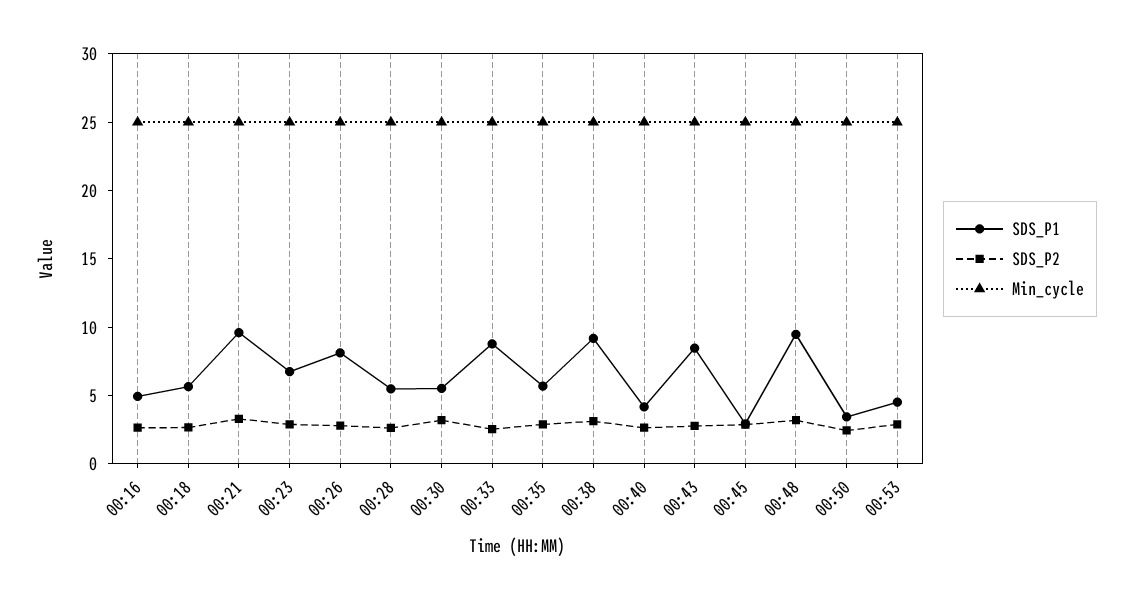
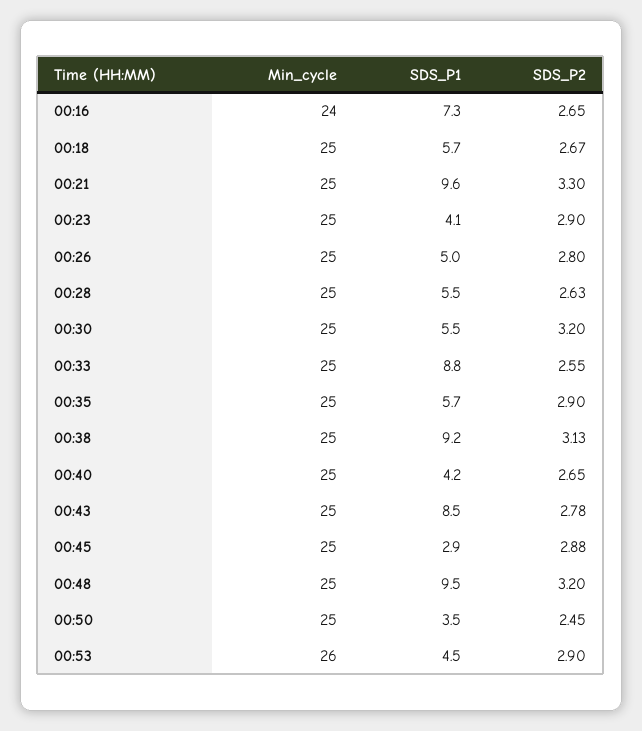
SDS_P1, 00:16: 5 -> 7.3
Min_cycle, 00:16: 25 -> 24
SDS_P1, 00:23: 7 -> 4.1
SDS_P1, 00:26: 8 -> 5
Min_cycle, 00:53: 25 -> 26

